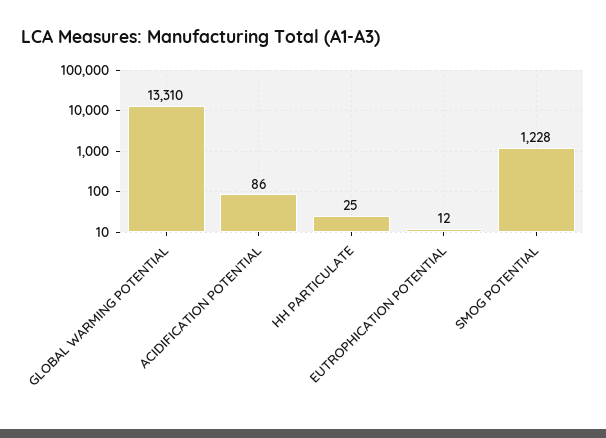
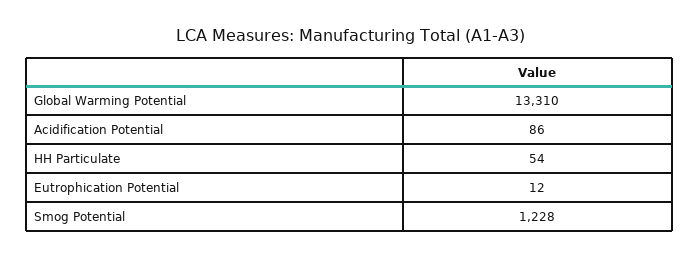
HH PARTICULATE: 25 -> 54

